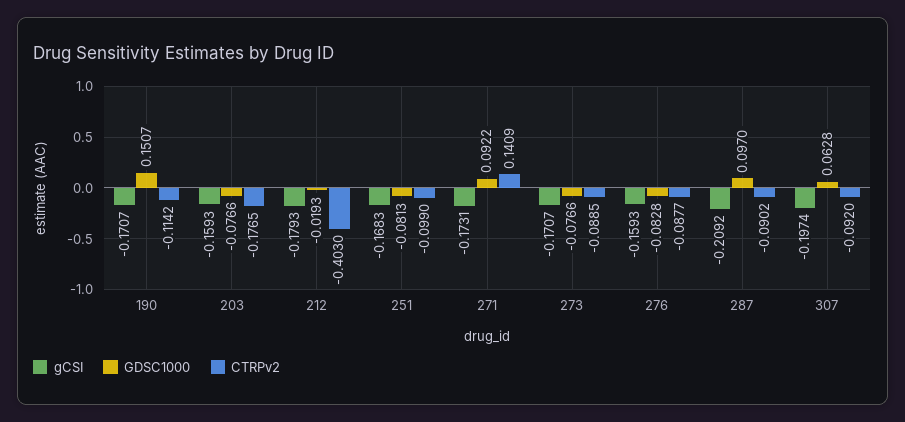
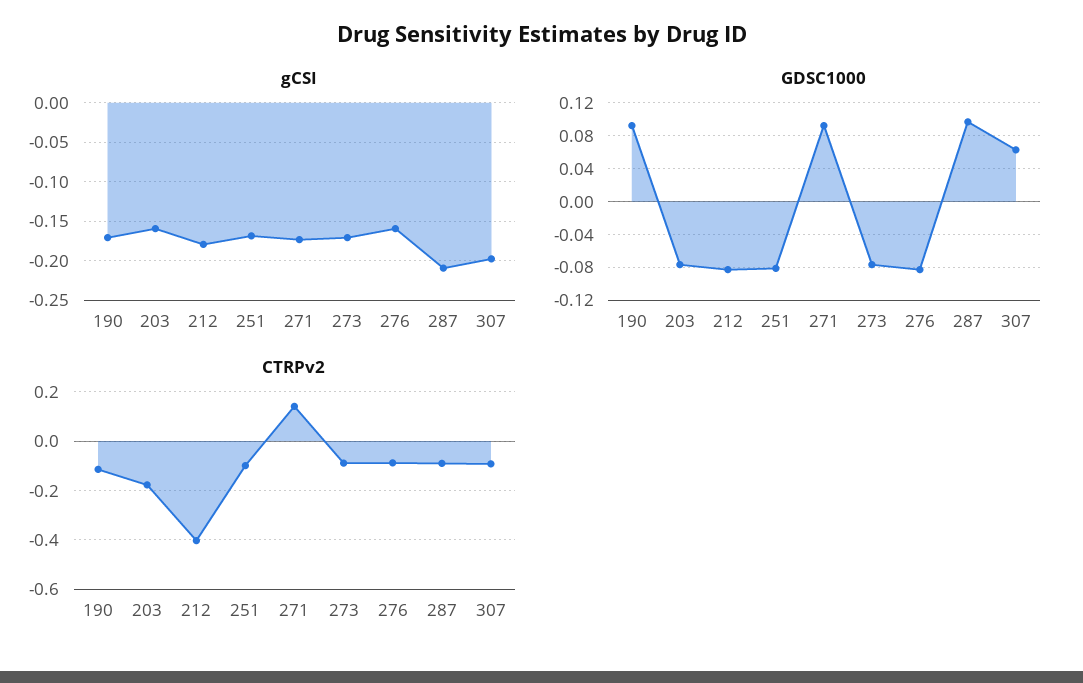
GDSC1000, 190: 0.1507 -> 0.09
GDSC1000, 212: -0.0193 -> -0.08

